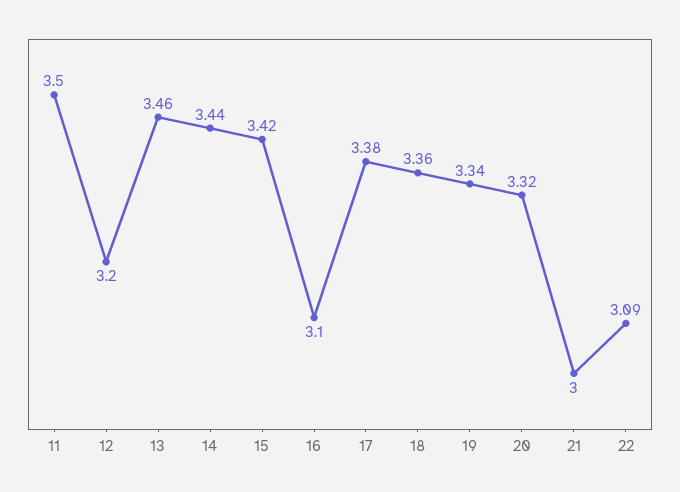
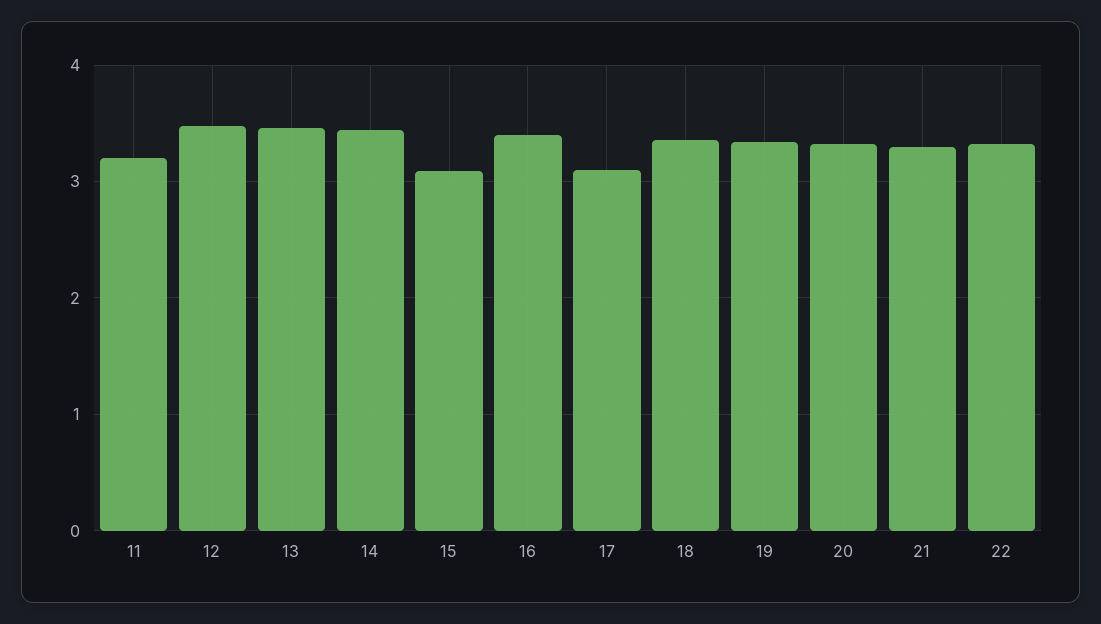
11: 3.5 -> 3.2
12: 3.2 -> 3.5
15: 3.42 -> 3.1
16: 3.1 -> 3.4
17: 3.38 -> 3.1
21: 3 -> 3.3
22: 3.09 -> 3.3

